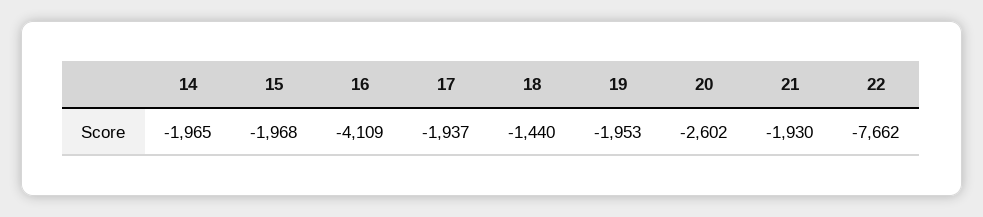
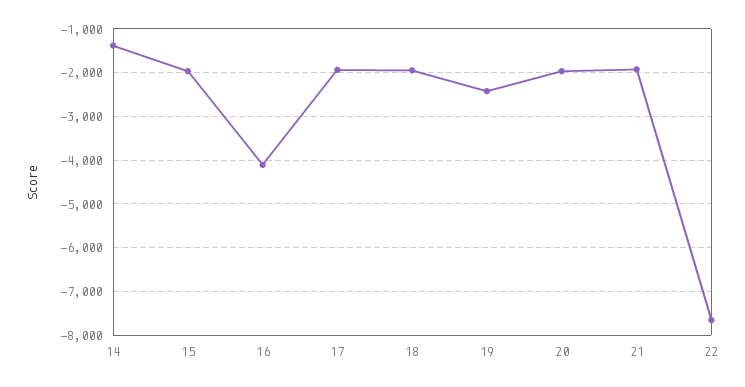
14: -1965 -> -1400
18: -1440 -> -2000
19: -1953 -> -2400
20: -2602 -> -2000

